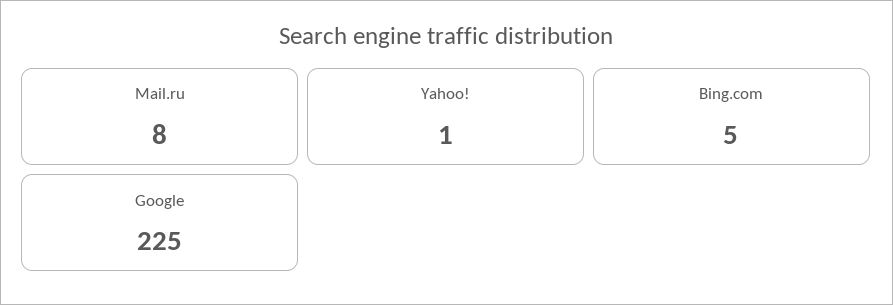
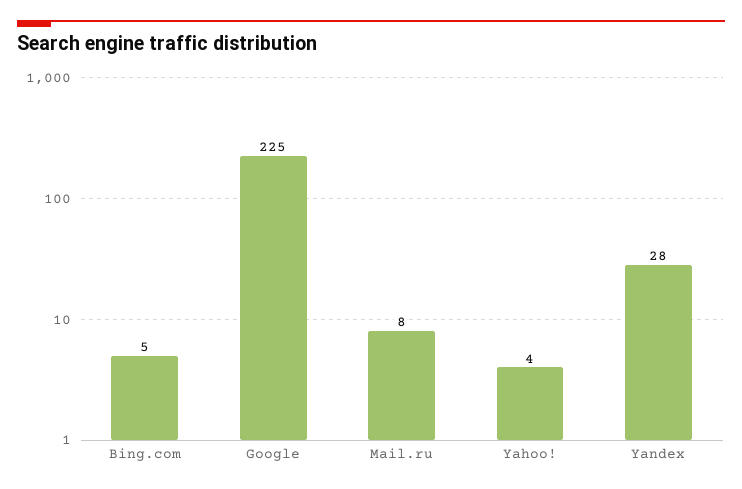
Yahoo!: 1 -> 4
Yandex: none -> 28

